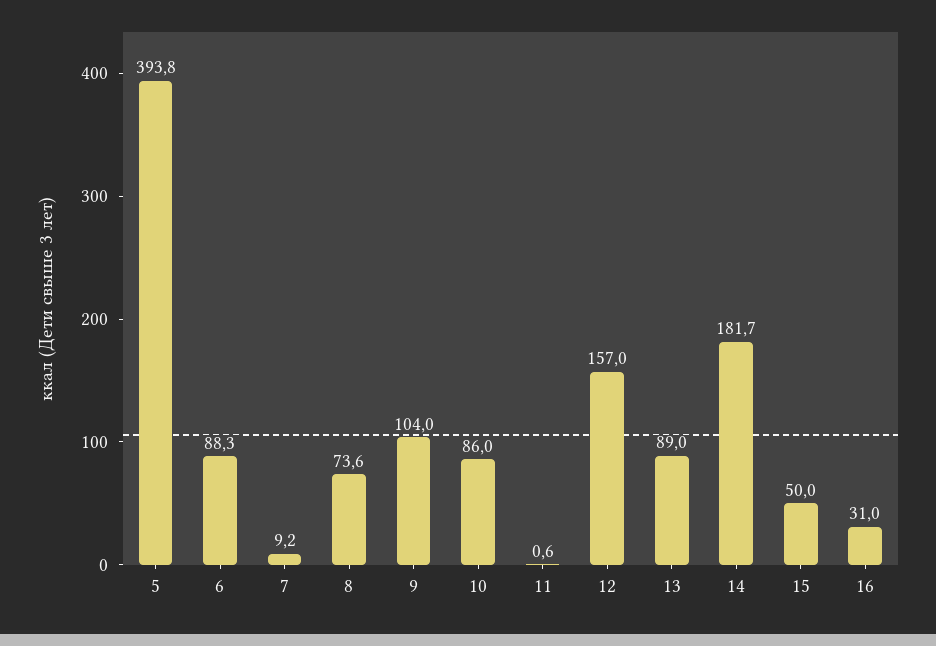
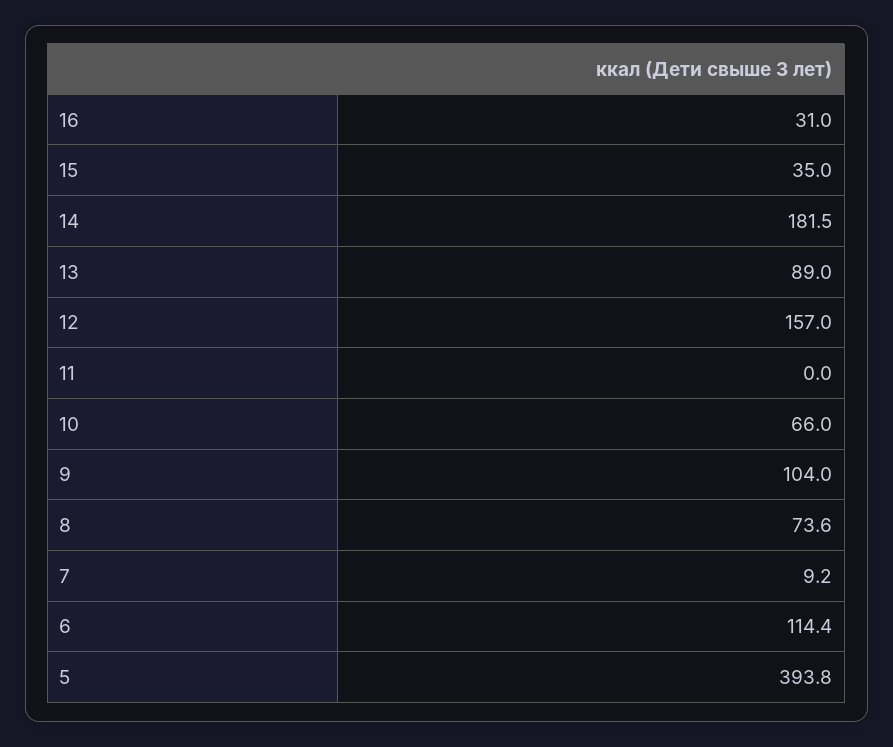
6: 88.3 -> 114.4
10: 86 -> 66
11: 0.6 -> 0
14: 181.7 -> 181.5
15: 50 -> 35

